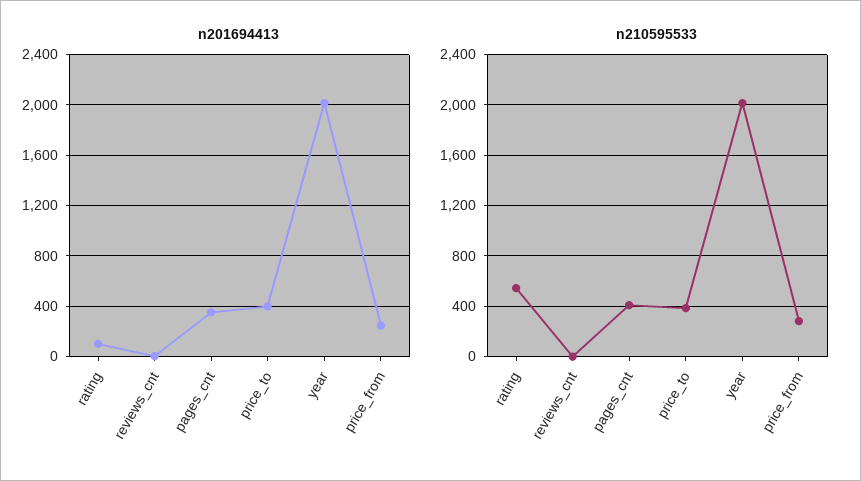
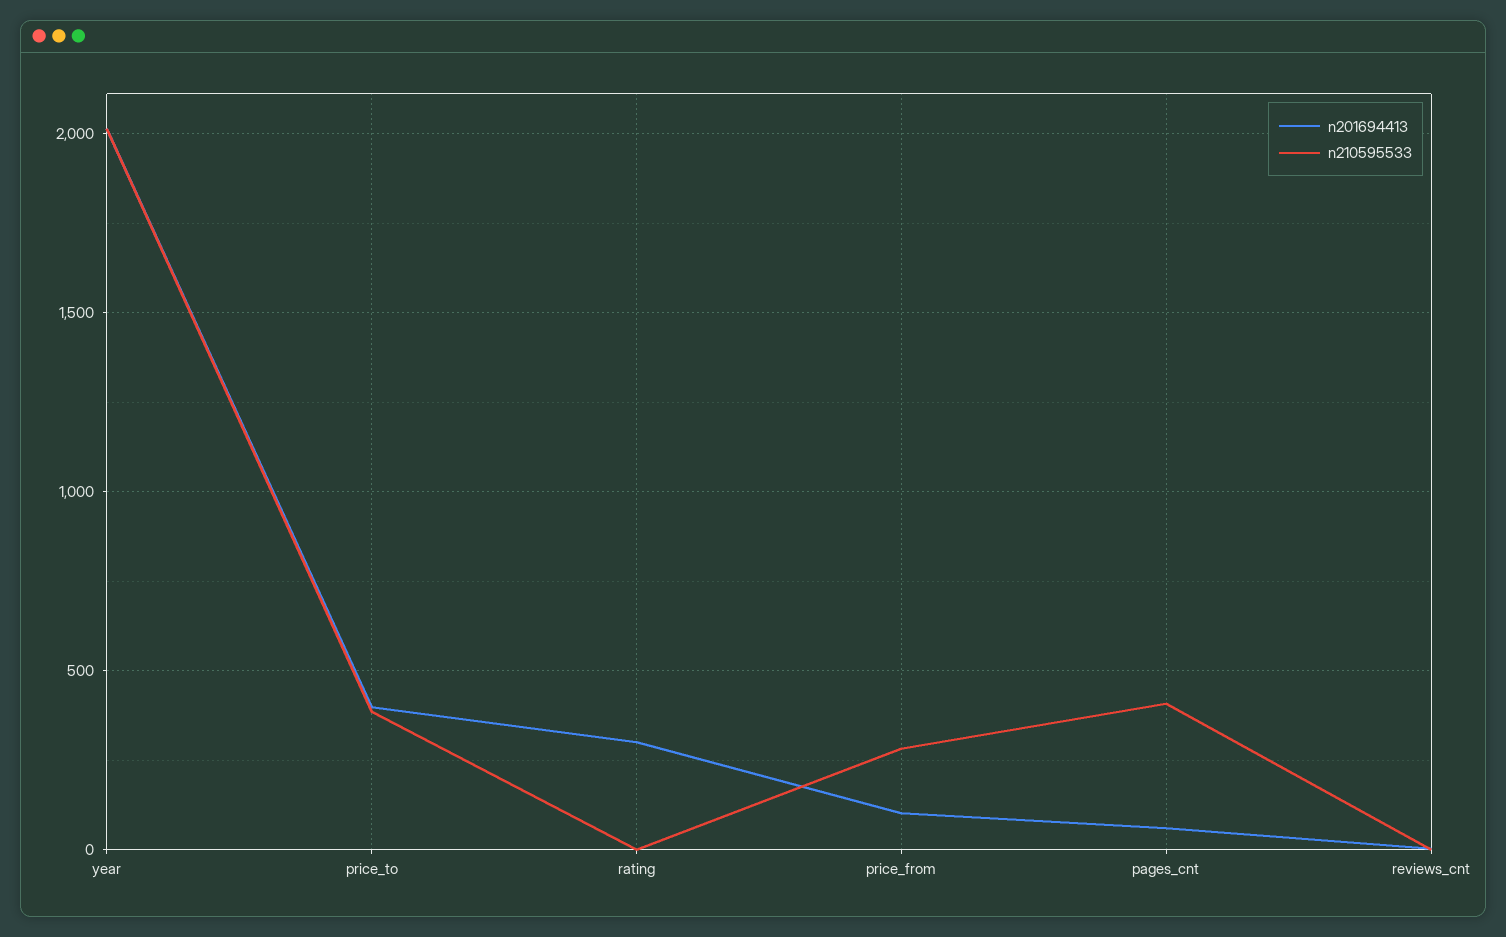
n201694413, rating: 100 -> 300
n201694413, pages_cnt: 350 -> 50
n201694413, price_from: 250 -> 100
n210595533, rating: 550 -> 0

